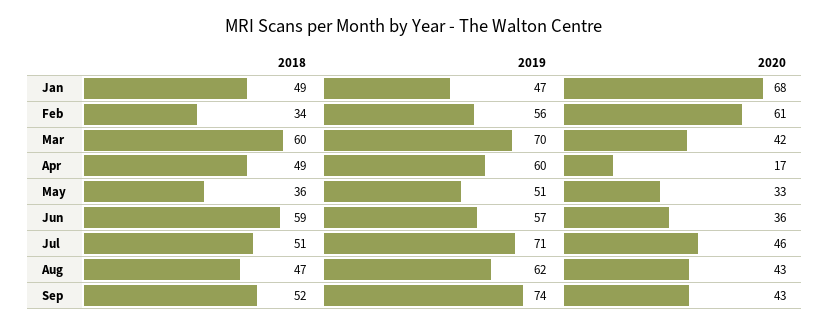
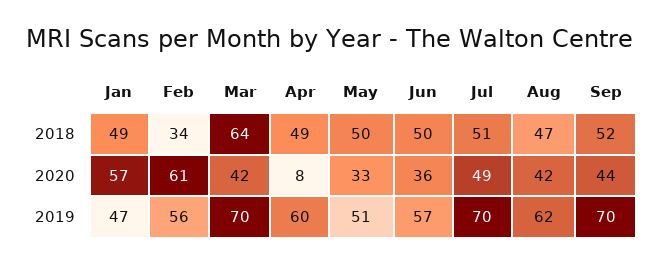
2020, Jan: 68 -> 57
2018, Mar: 60 -> 64
2020, Apr: 17 -> 8
2018, May: 36 -> 50
2018, Jun: 59 -> 50
2019, Jul: 71 -> 70
2020, Jul: 46 -> 49
2020, Aug: 43 -> 42
2019, Sep: 74 -> 70
2020, Sep: 43 -> 44

